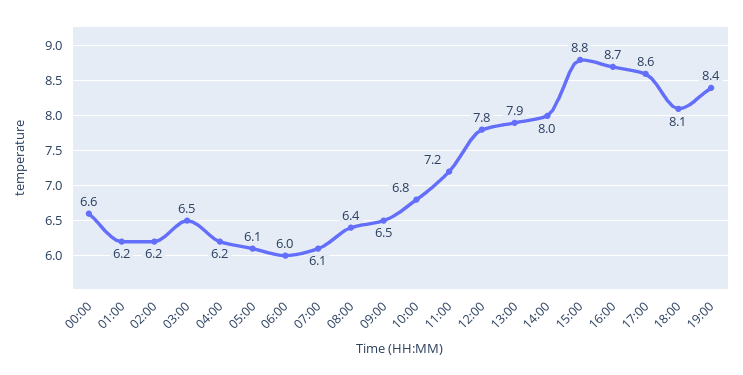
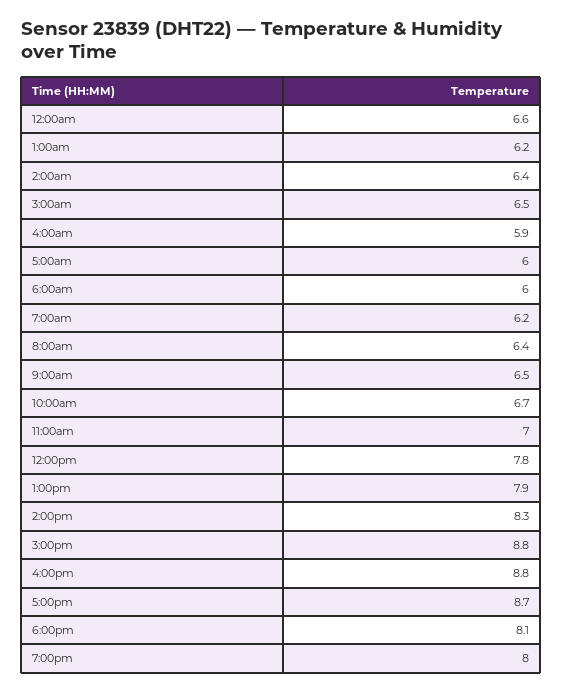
02:00: 6.2 -> 6.4
04:00: 6.2 -> 5.9
05:00: 6.1 -> 6
07:00: 6.1 -> 6.2
10:00: 6.8 -> 6.7
11:00: 7.2 -> 7
14:00: 8 -> 8.3
16:00: 8.7 -> 8.8
17:00: 8.6 -> 8.7
19:00: 8.4 -> 8

